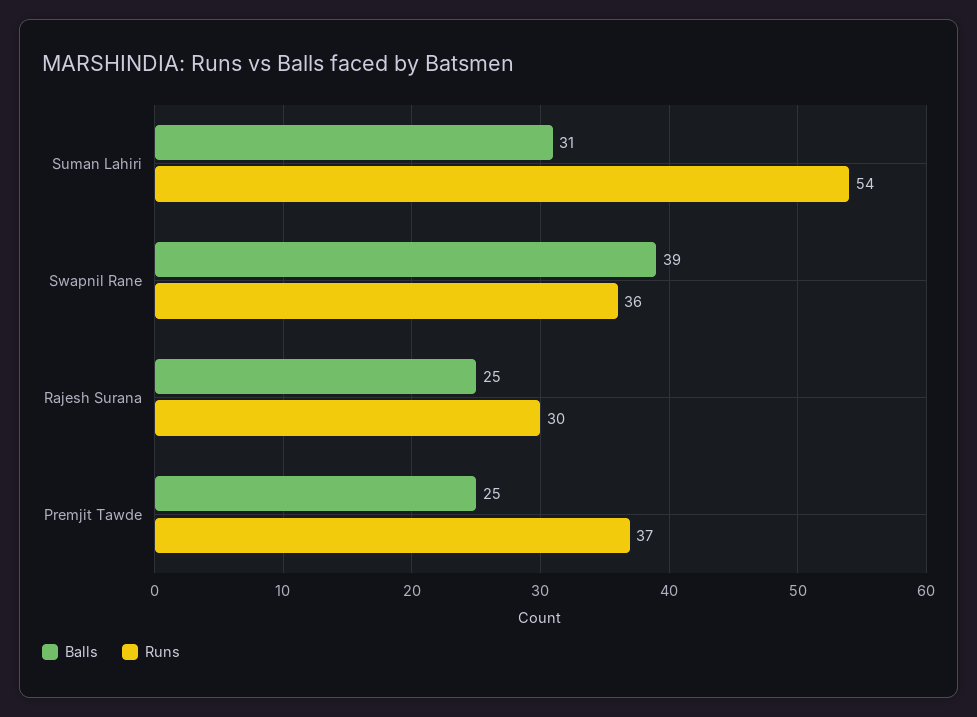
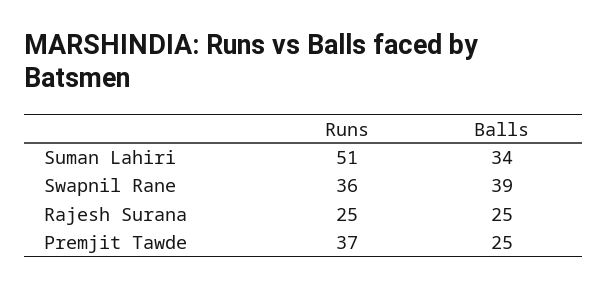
Balls, Suman Lahiri: 31 -> 34
Runs, Suman Lahiri: 54 -> 51
Runs, Rajesh Surana: 30 -> 25

